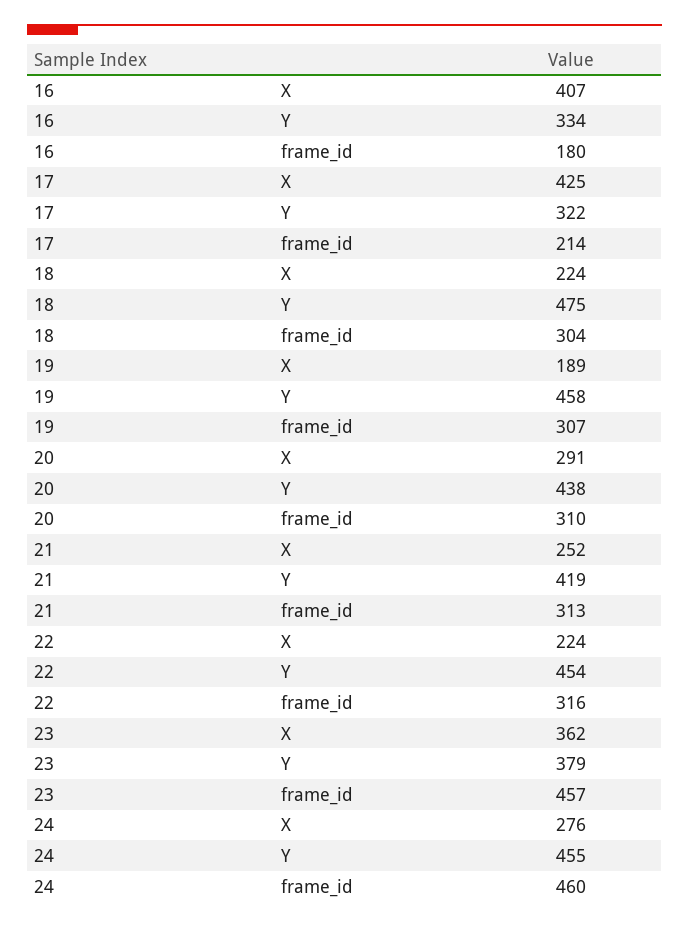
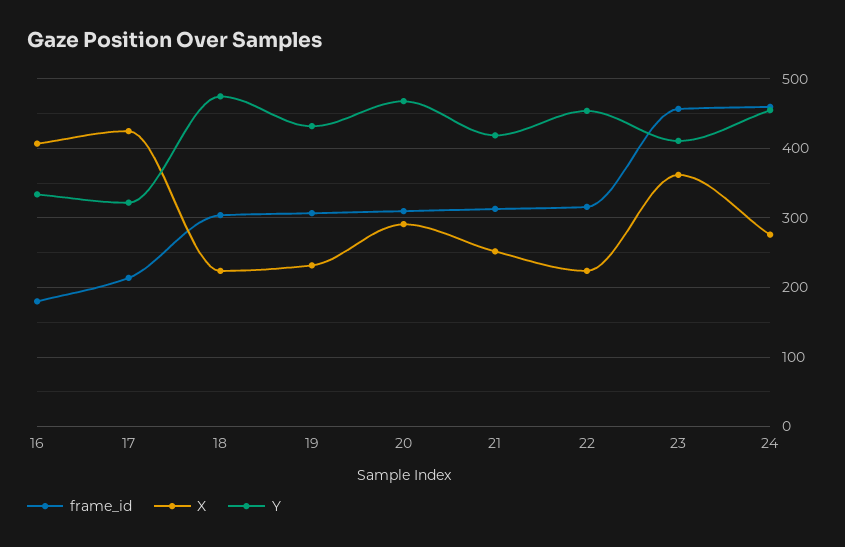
X, 19: 189 -> 230
Y, 19: 458 -> 430
Y, 20: 438 -> 470
Y, 23: 379 -> 410

